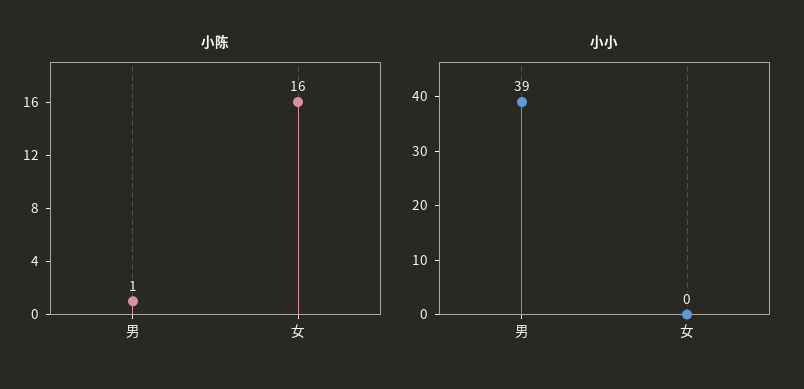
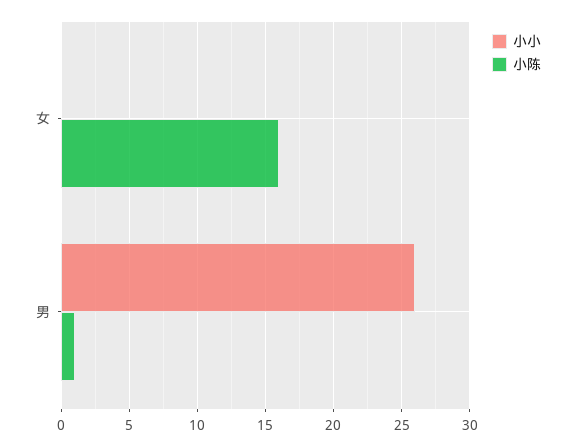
小小, 男: 39 -> 26

